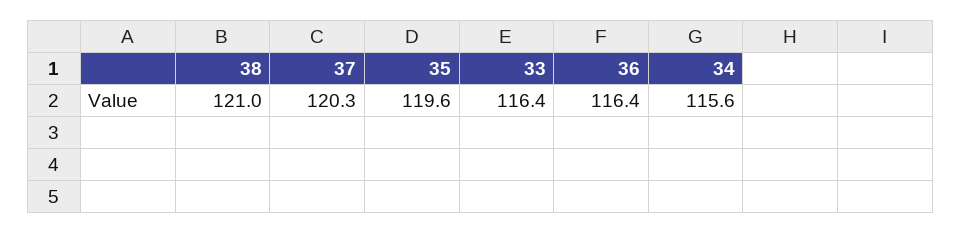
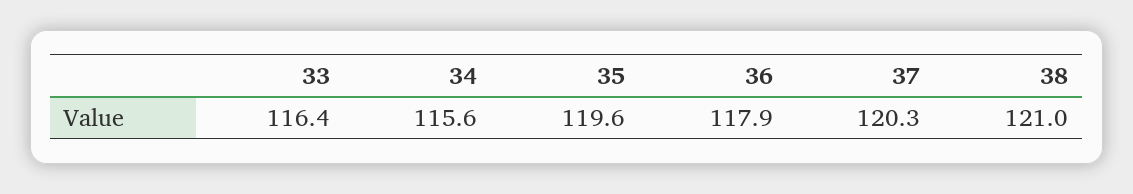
36: 116.4 -> 117.9

